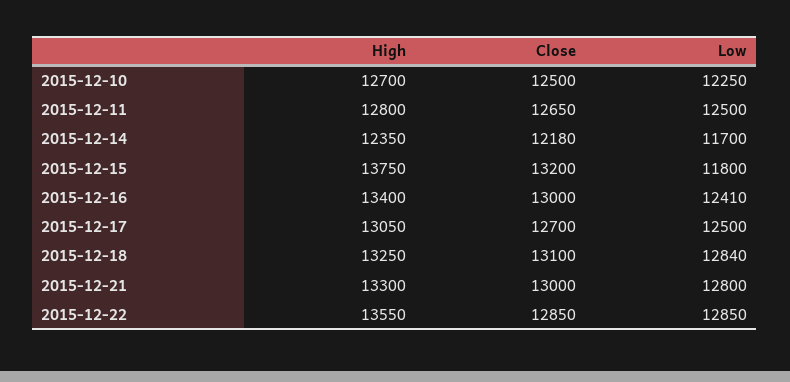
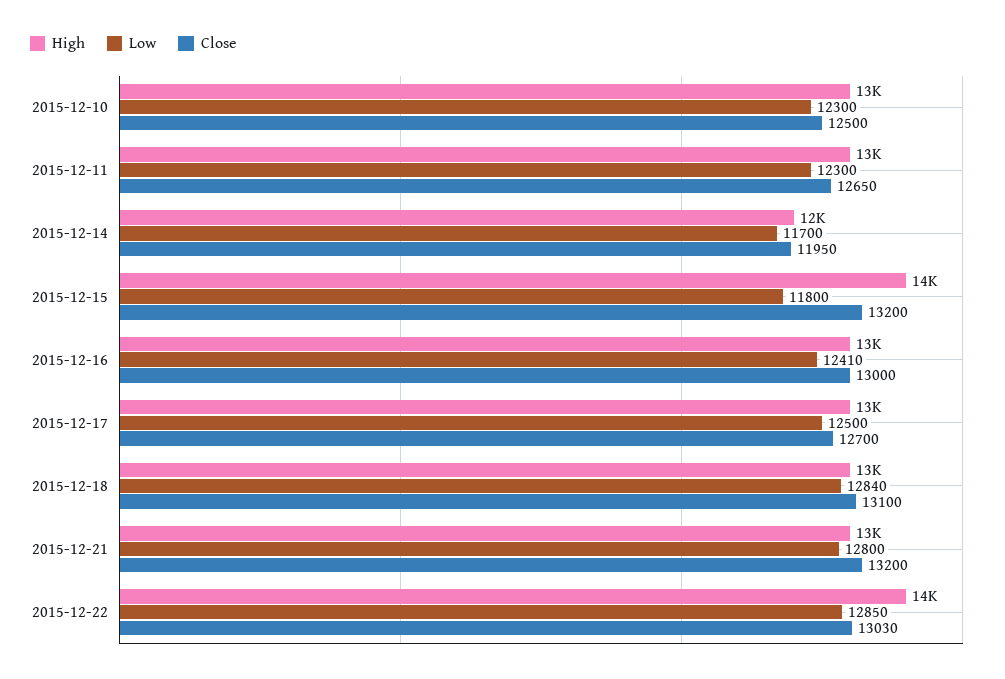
Low, 2015-12-10: 12250 -> 12300
Low, 2015-12-11: 12500 -> 12300
Close, 2015-12-14: 12180 -> 11950
Close, 2015-12-21: 13000 -> 13200
Close, 2015-12-22: 12850 -> 13030

